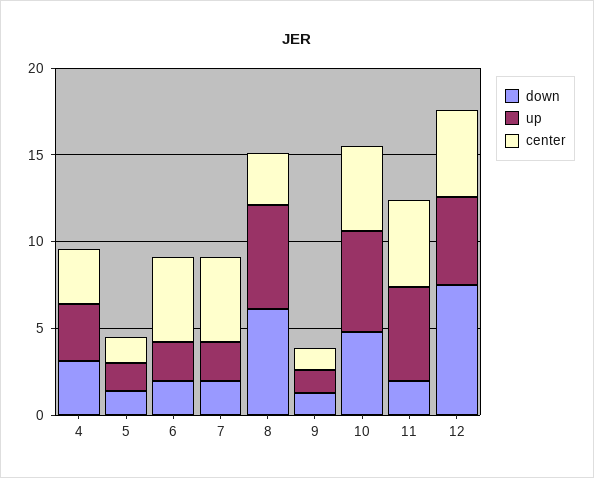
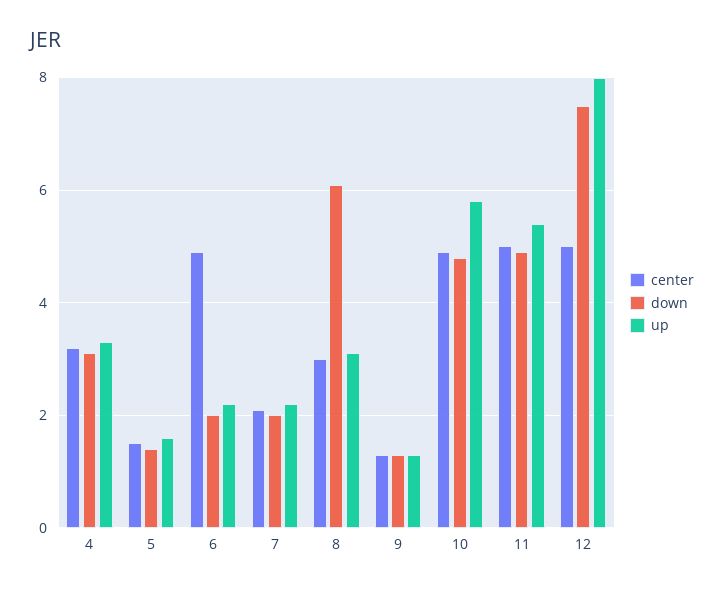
center, 7: 5 -> 2
up, 8: 6 -> 3
down, 11: 2 -> 5
up, 12: 5 -> 8

